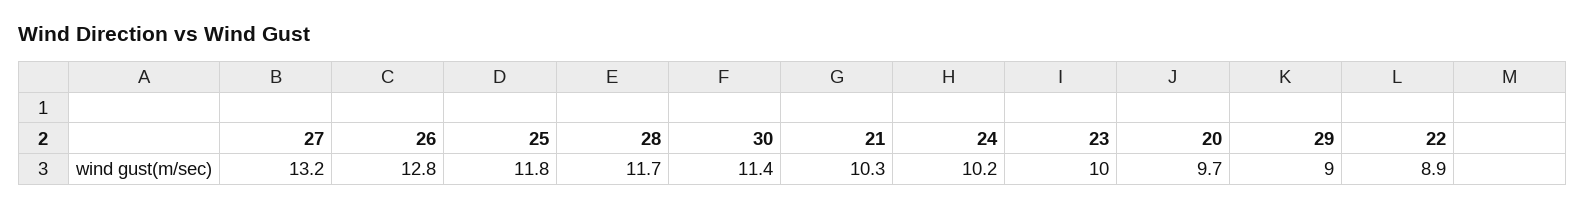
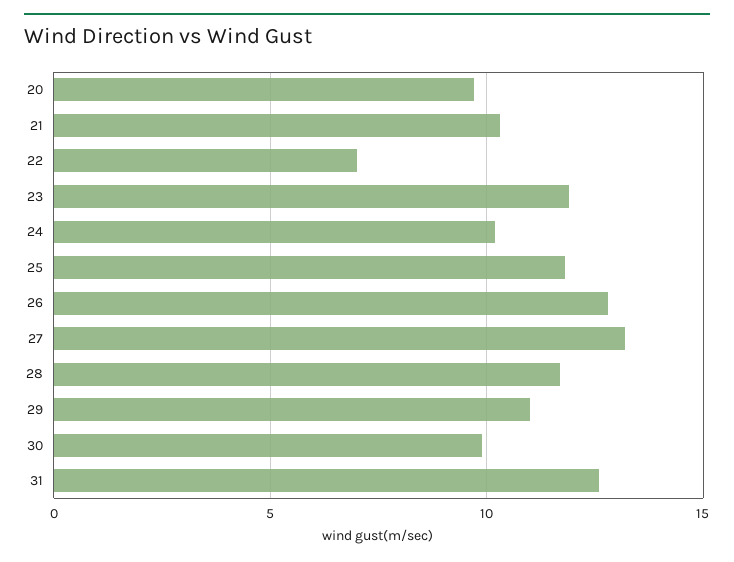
30: 11.4 -> 10
23: 10 -> 12
29: 9 -> 11
22: 8.9 -> 7
31: none -> 12.5

